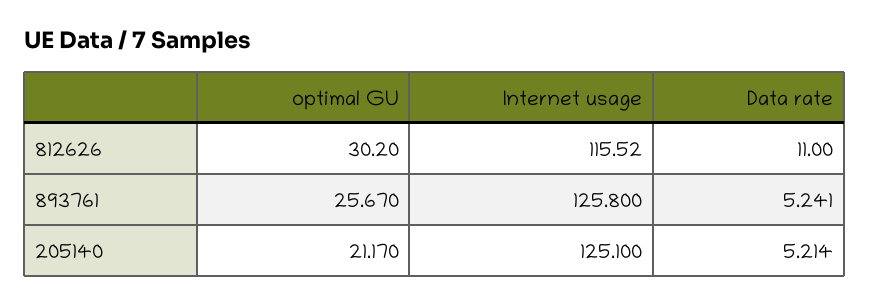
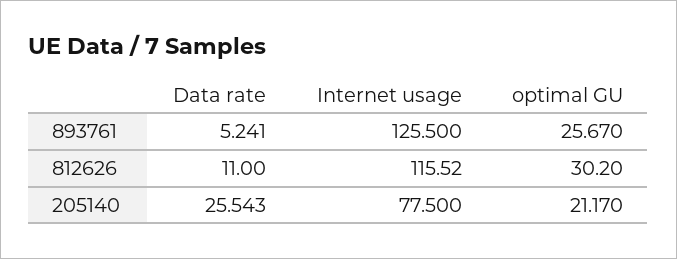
Internet usage, 893761: 125.8 -> 125.5
Internet usage, 205140: 125.1 -> 77.5
Data rate, 205140: 5.214 -> 25.543

